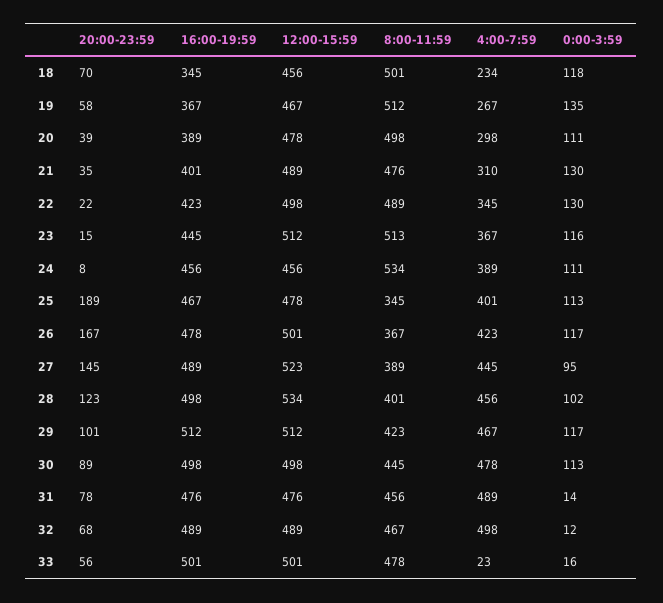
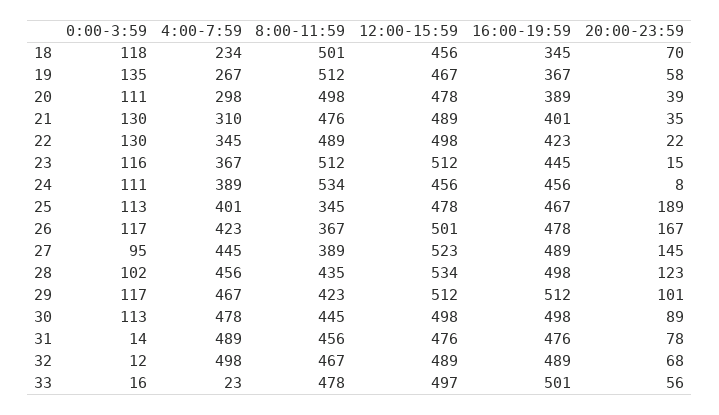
8:00-11:59, 23: 513 -> 512
8:00-11:59, 28: 401 -> 435
12:00-15:59, 33: 501 -> 497

